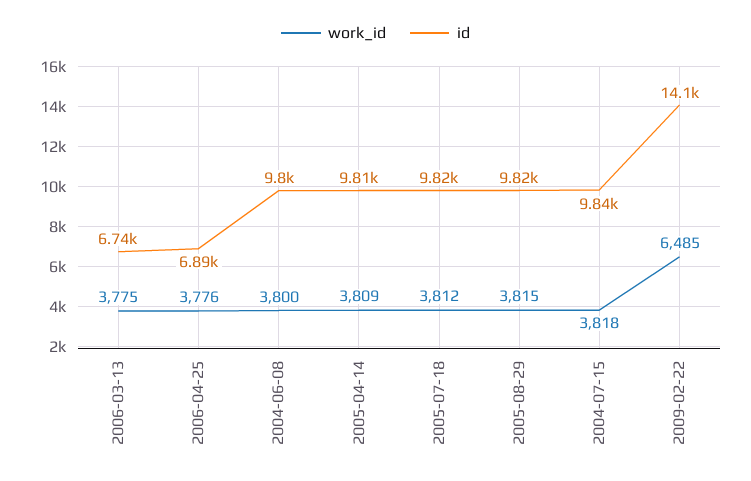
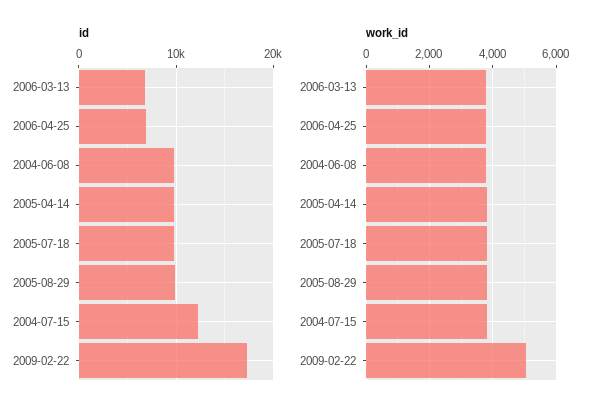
id, 2004-07-15: 9840 -> 12000
work_id, 2009-02-22: 6485 -> 5000
id, 2009-02-22: 14100 -> 17000

